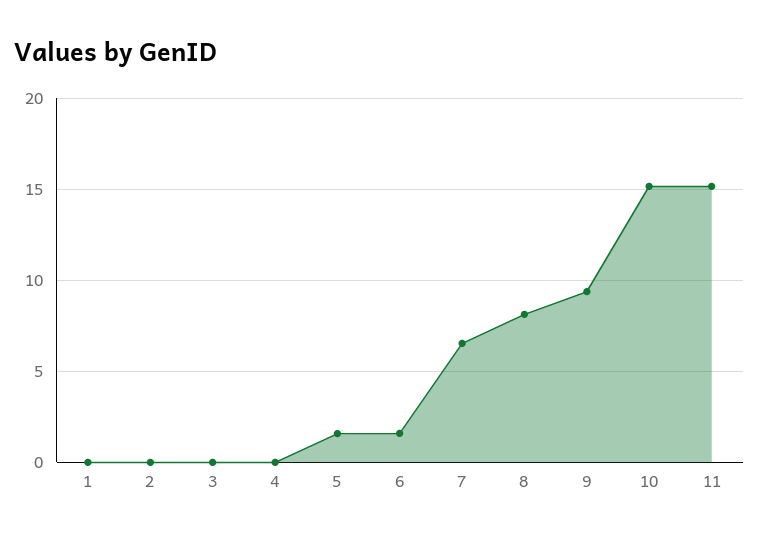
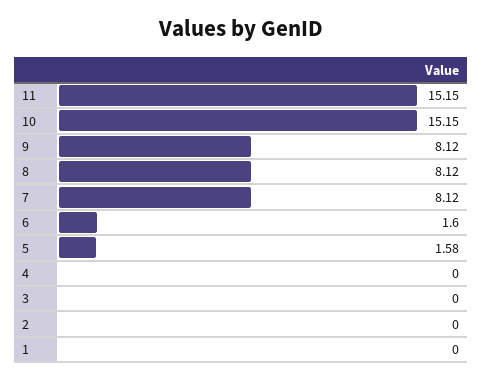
7: 6.5 -> 8.12
9: 9.5 -> 8.12

